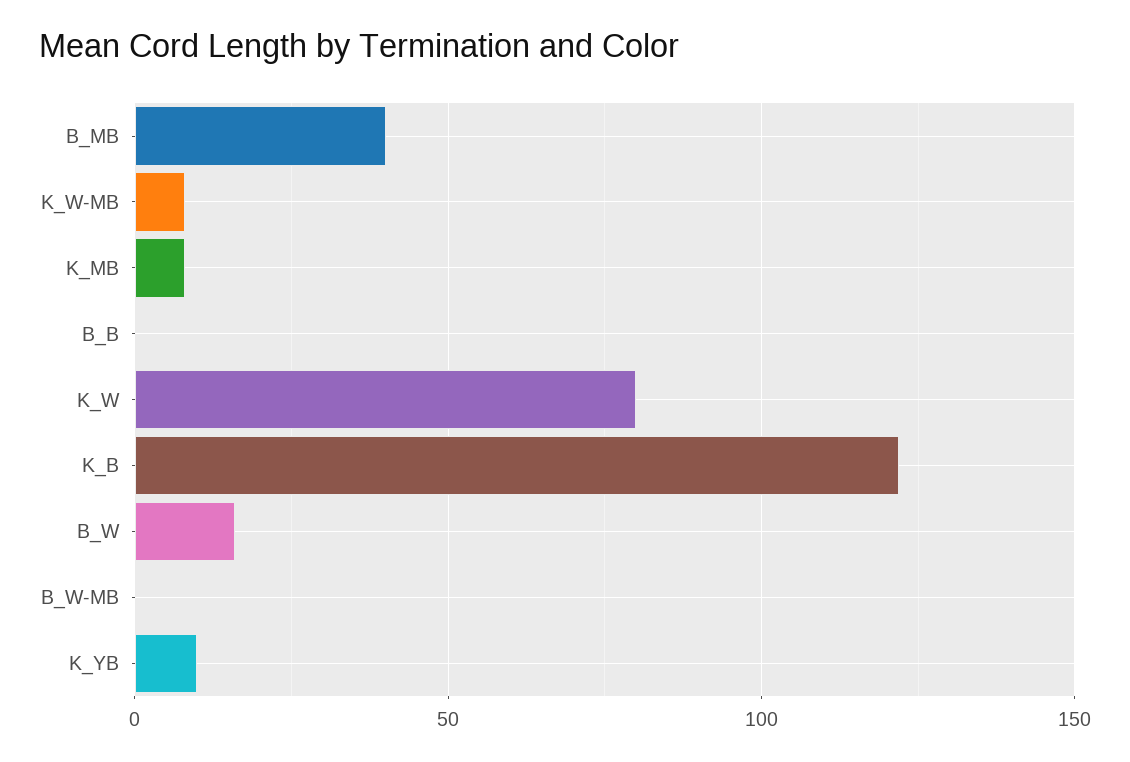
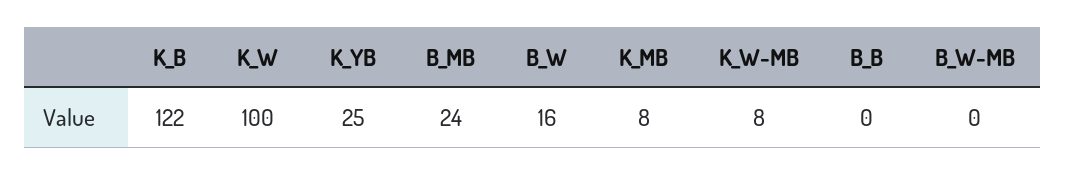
B_MB: 40 -> 24
K_W: 80 -> 100
K_YB: 10 -> 25

